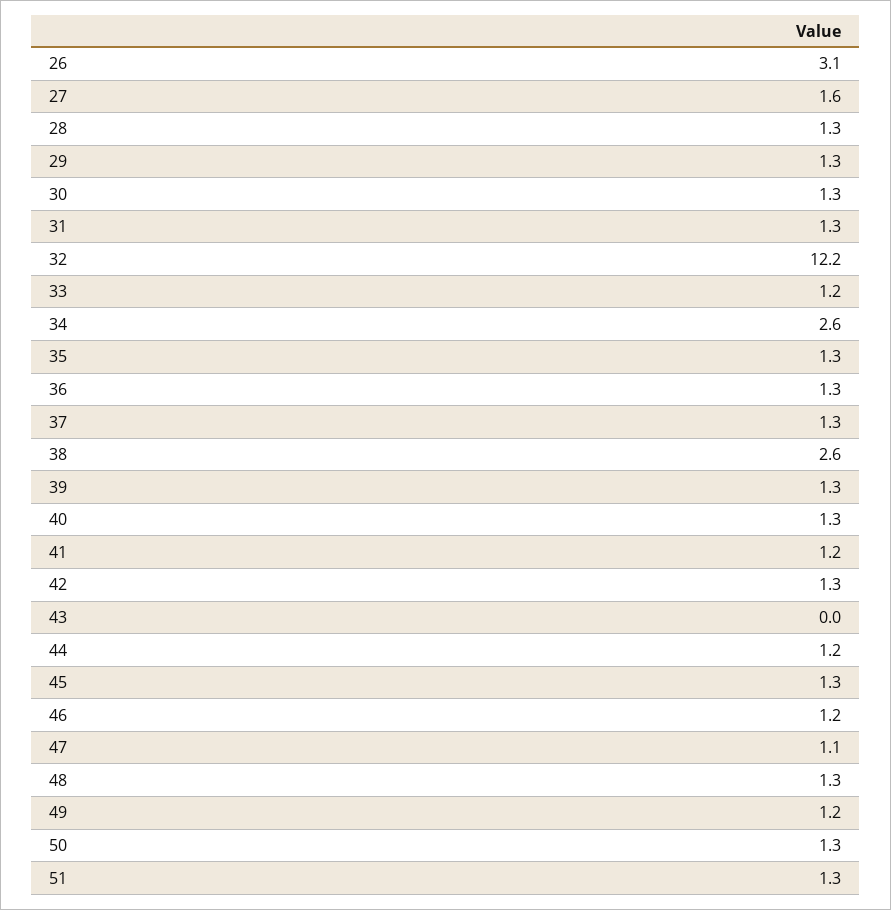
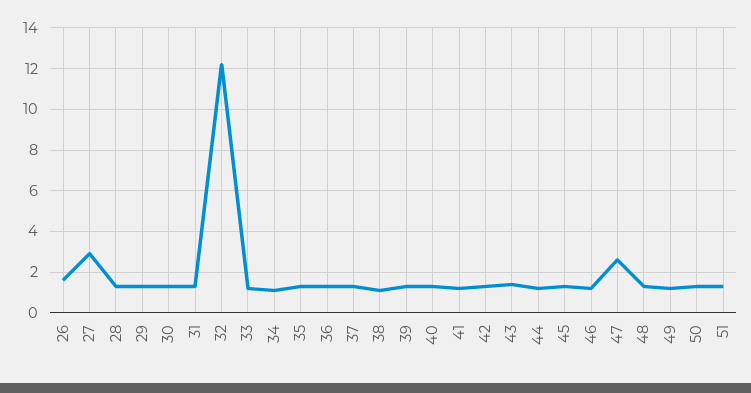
26: 3.1 -> 1.5
27: 1.6 -> 3
34: 2.6 -> 1
38: 2.6 -> 1
43: 0 -> 1.5
47: 1.1 -> 2.5

